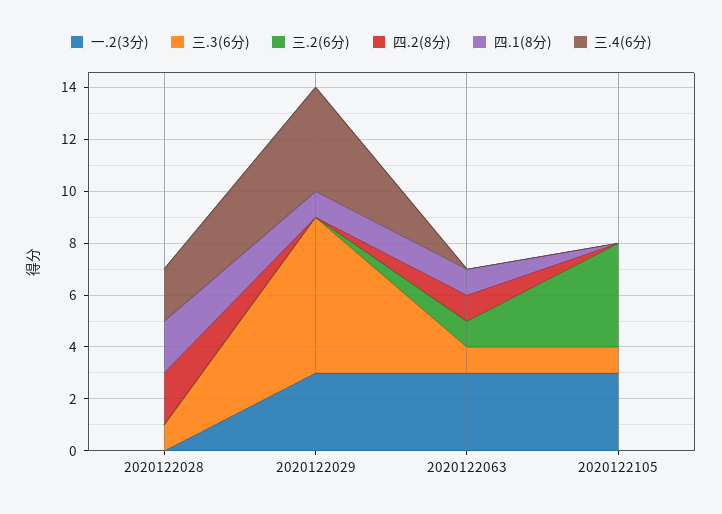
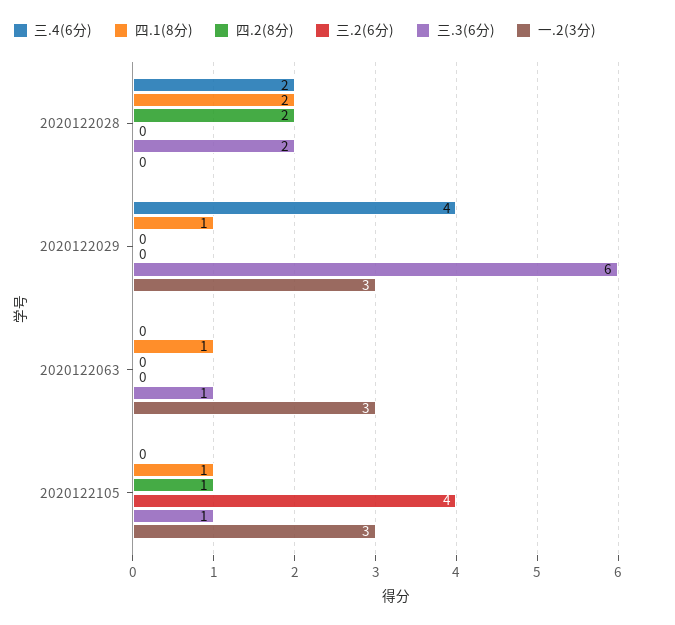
三.3(6分), 2020122028: 1 -> 2
三.2(6分), 2020122063: 1 -> 0
四.2(8分), 2020122063: 1 -> 0
四.2(8分), 2020122105: 0 -> 1
四.1(8分), 2020122105: 0 -> 1

